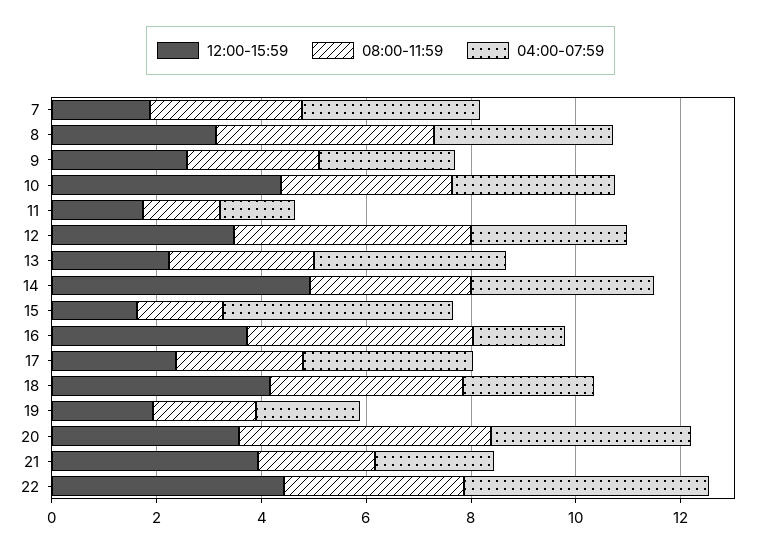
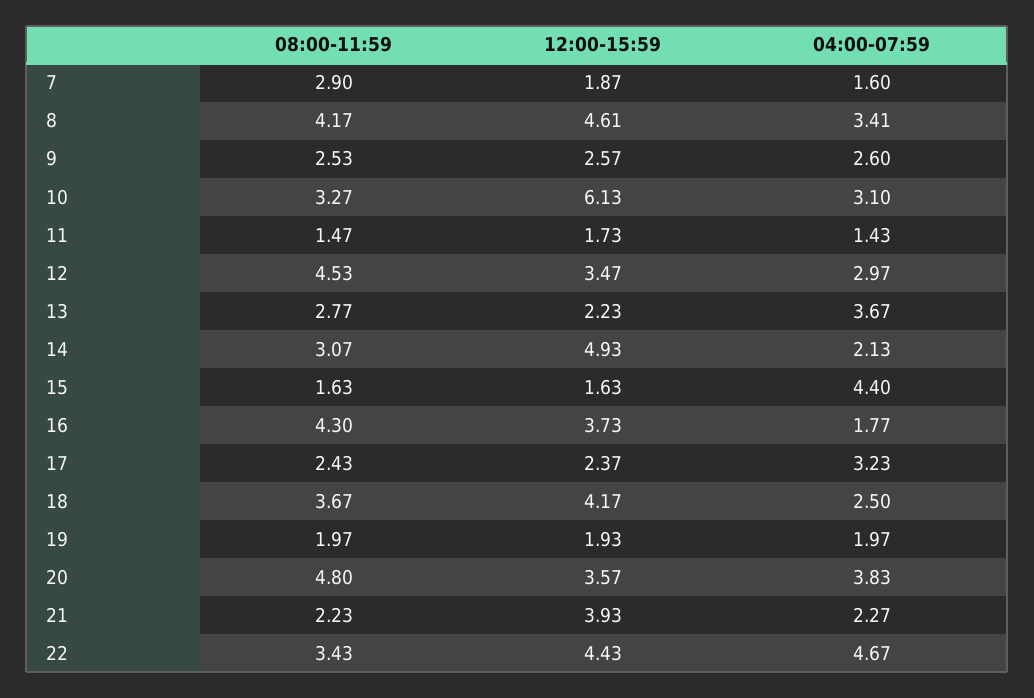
04:00-07:59, 7: 3.5 -> 1.6
12:00-15:59, 8: 3 -> 4.61
12:00-15:59, 10: 4.5 -> 6.13
04:00-07:59, 14: 3.5 -> 2.13

